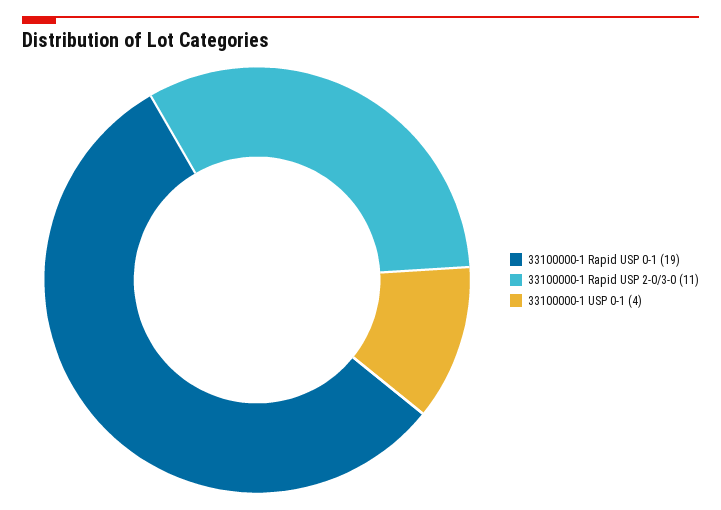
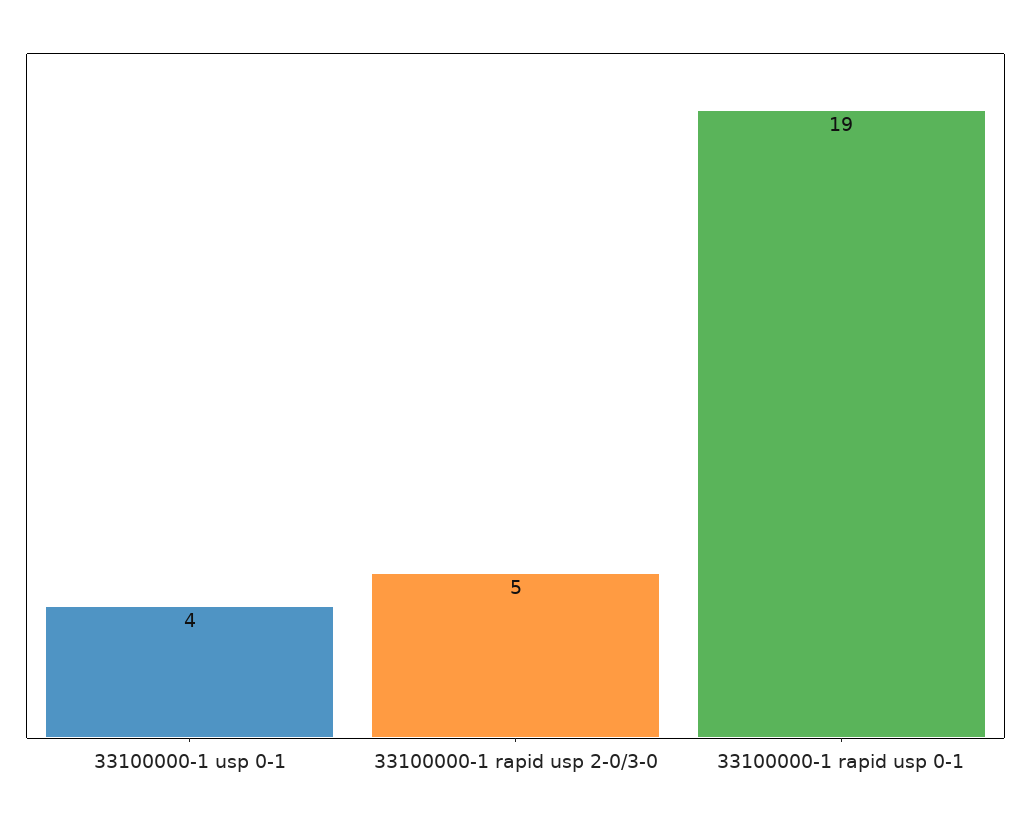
33100000-1 Rapid USP 2-0/3-0: 11 -> 5

